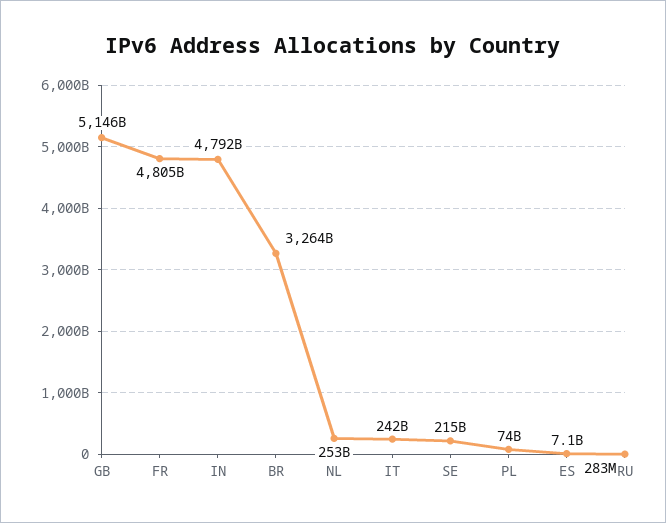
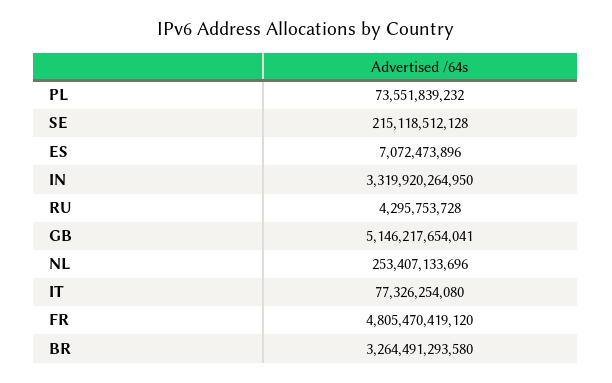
IN: 4792000000000 -> 3319920264950
IT: 242000000000 -> 77326254080
RU: 283000000 -> 4295753728

